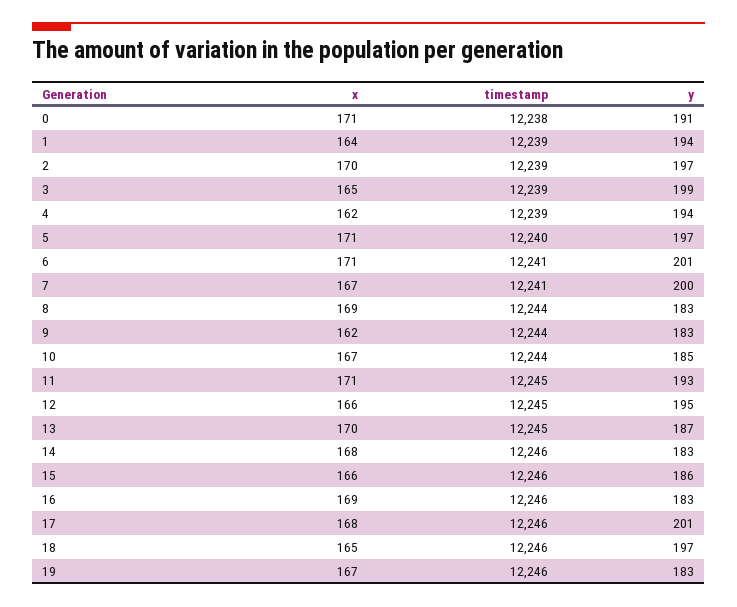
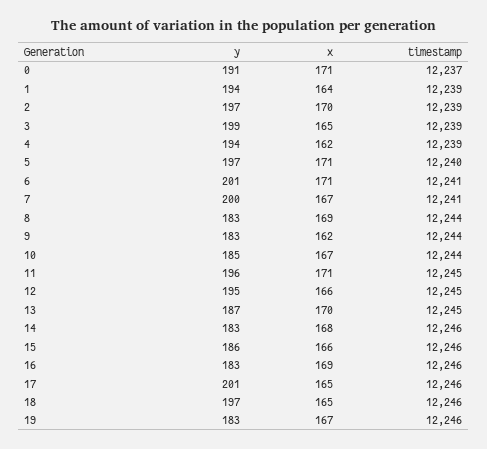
timestamp, 0: 12238 -> 12237
y, 11: 193 -> 196
x, 17: 168 -> 165

